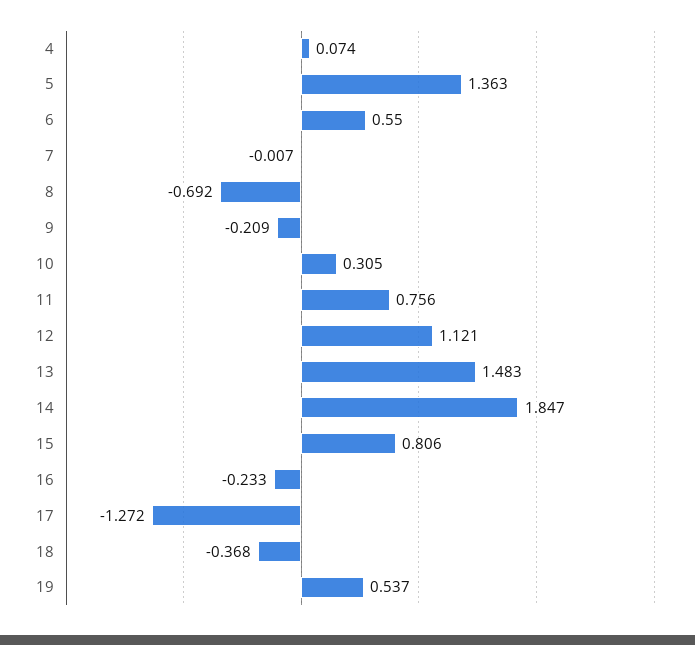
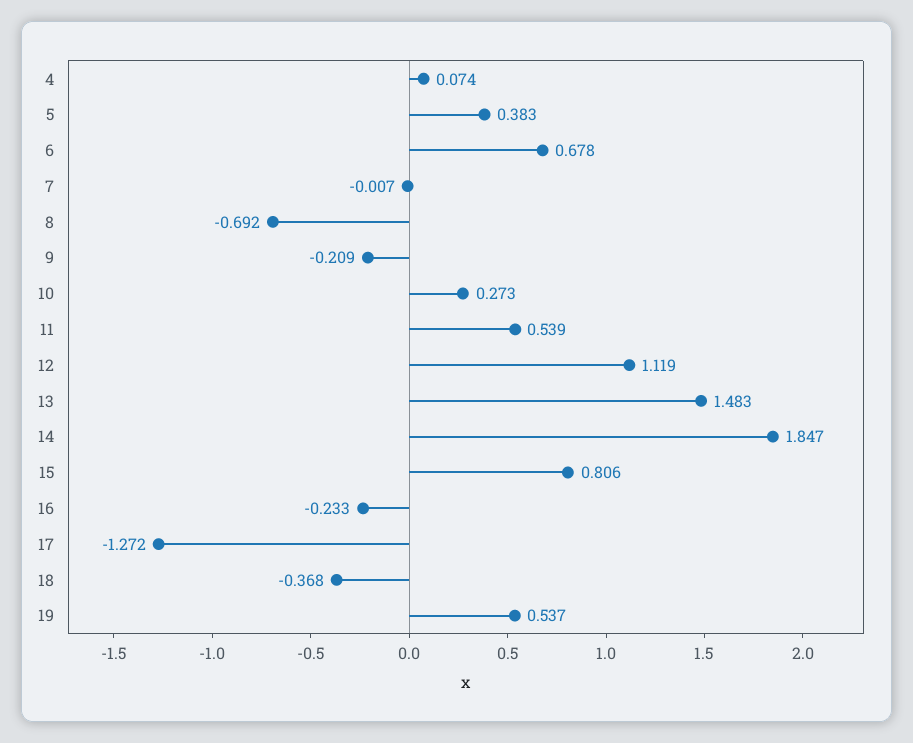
5: 1.363 -> 0.383
6: 0.55 -> 0.678
10: 0.305 -> 0.273
11: 0.756 -> 0.539
12: 1.121 -> 1.119

